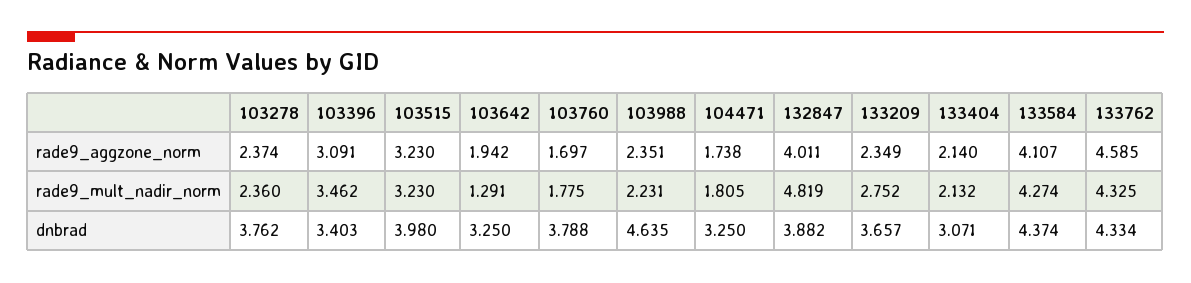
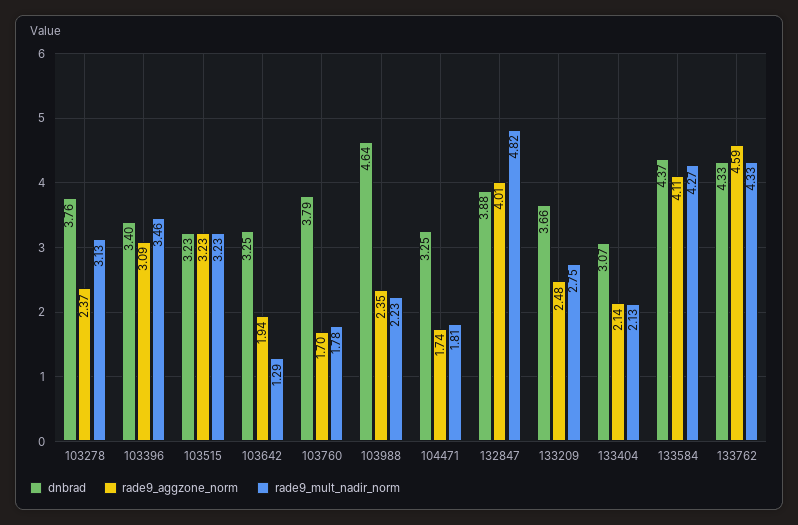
rade9_aggzone_norm, 133209: 2.349 -> 2.48
rade9_mult_nadir_norm, 103278: 2.36 -> 3.13
dnbrad, 103515: 3.98 -> 3.23

